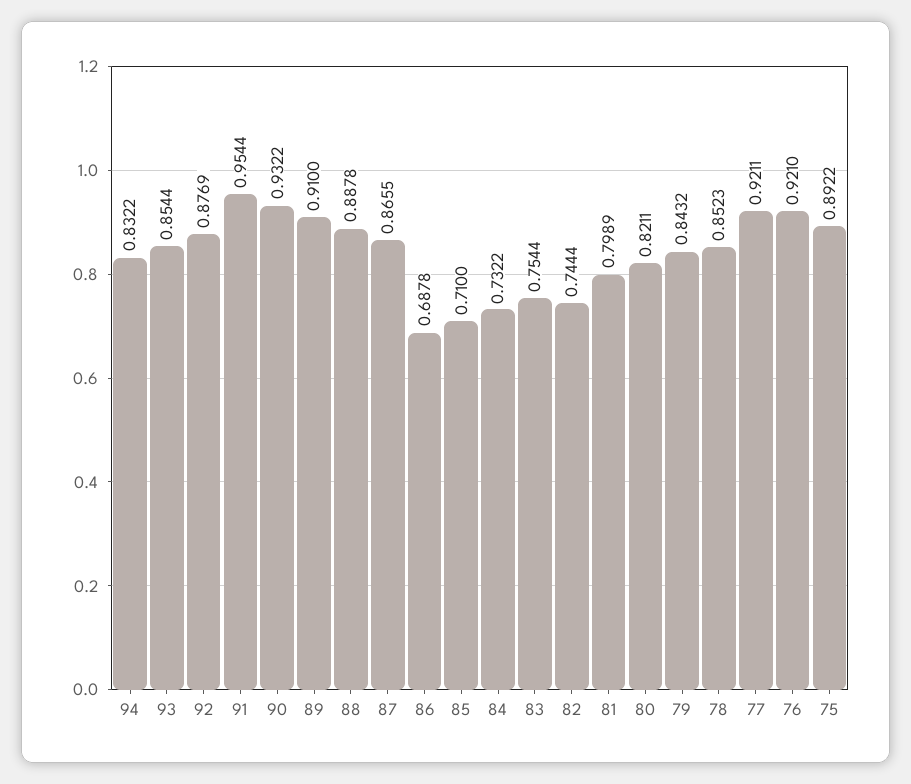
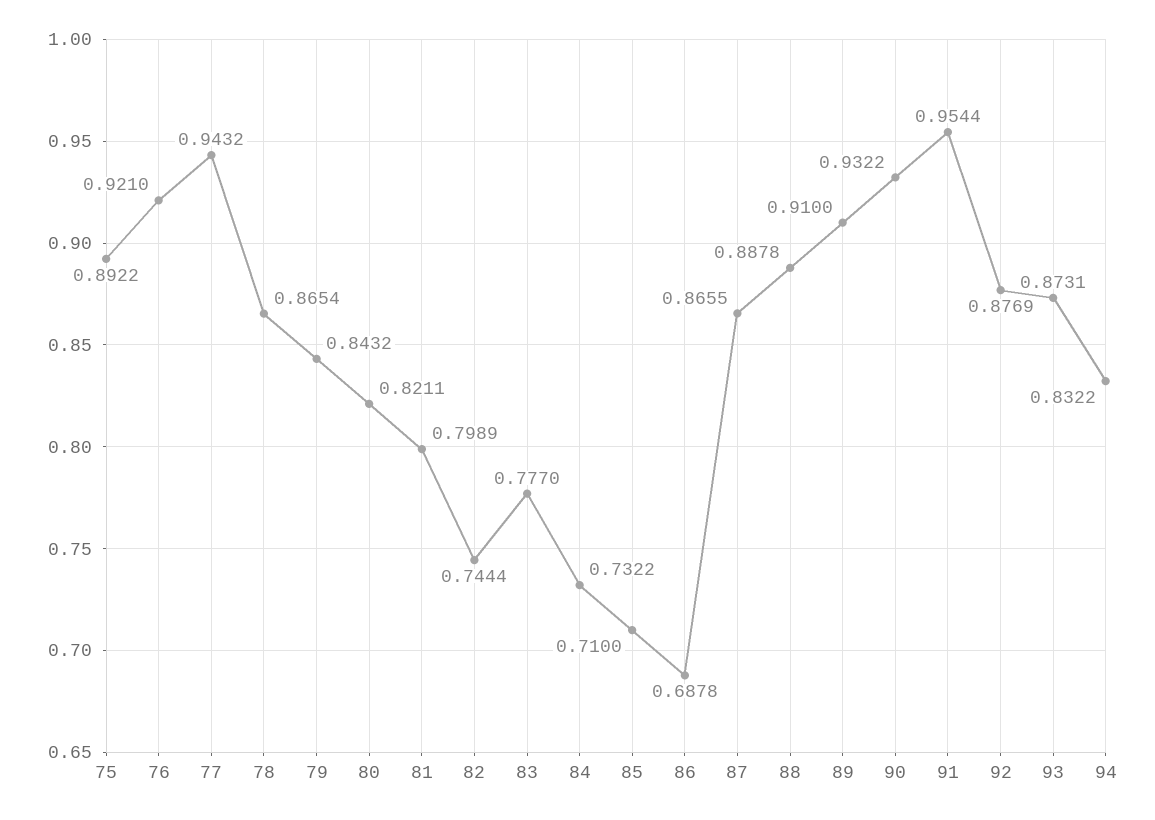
93: 0.8544 -> 0.8731
83: 0.7544 -> 0.777
78: 0.8523 -> 0.8654
77: 0.9211 -> 0.9432

